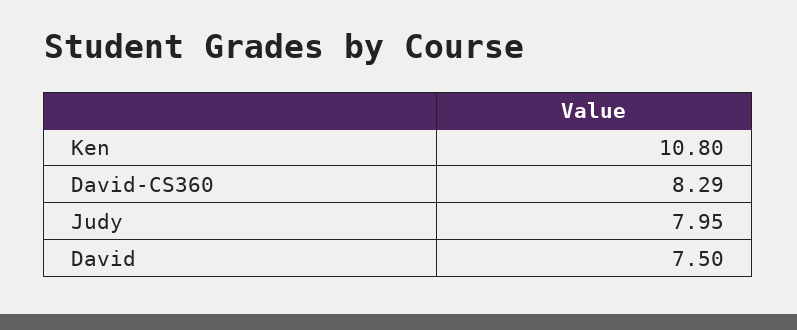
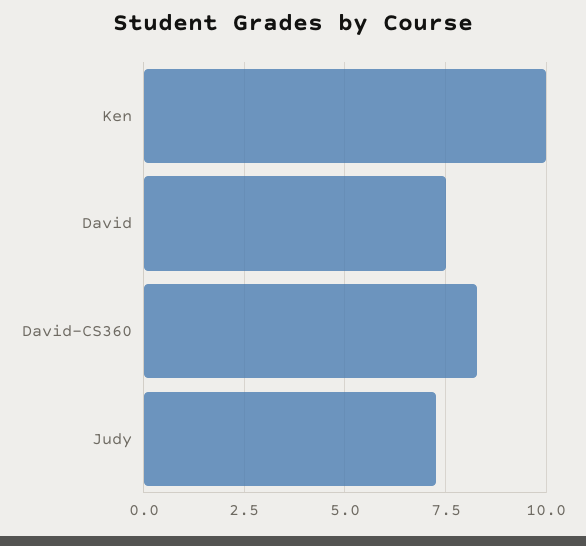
Ken: 10.8 -> 10
Judy: 7.95 -> 7.25

